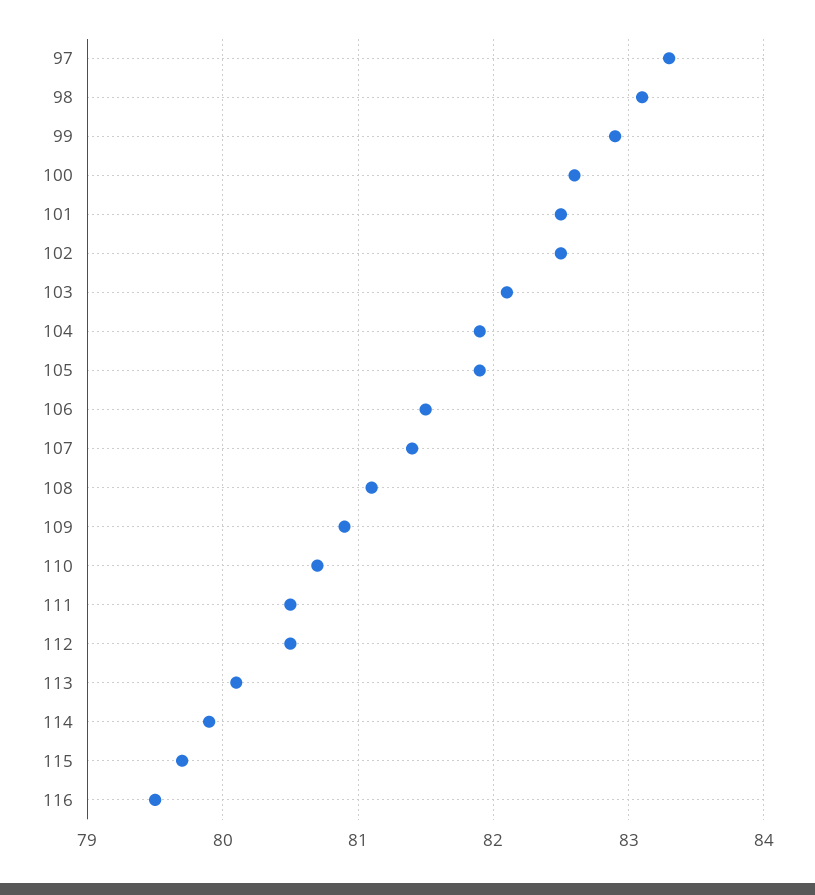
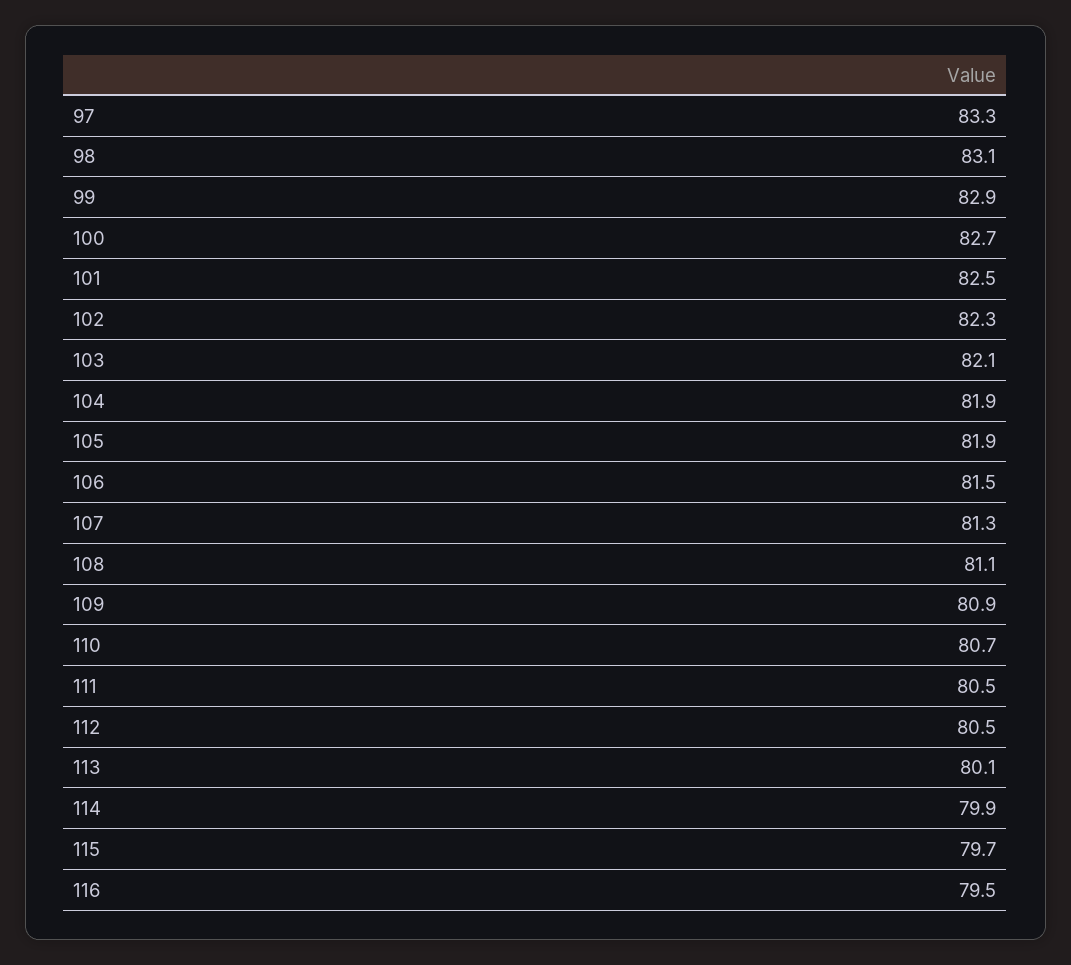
100: 82.6 -> 82.7
102: 82.5 -> 82.3
107: 81.4 -> 81.3

